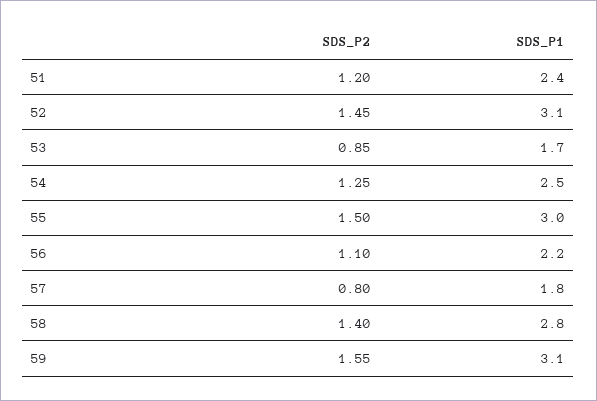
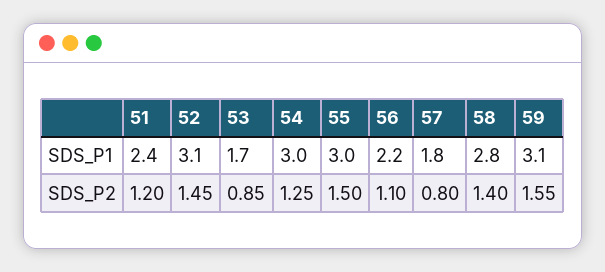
SDS_P1, 54: 2.5 -> 3

